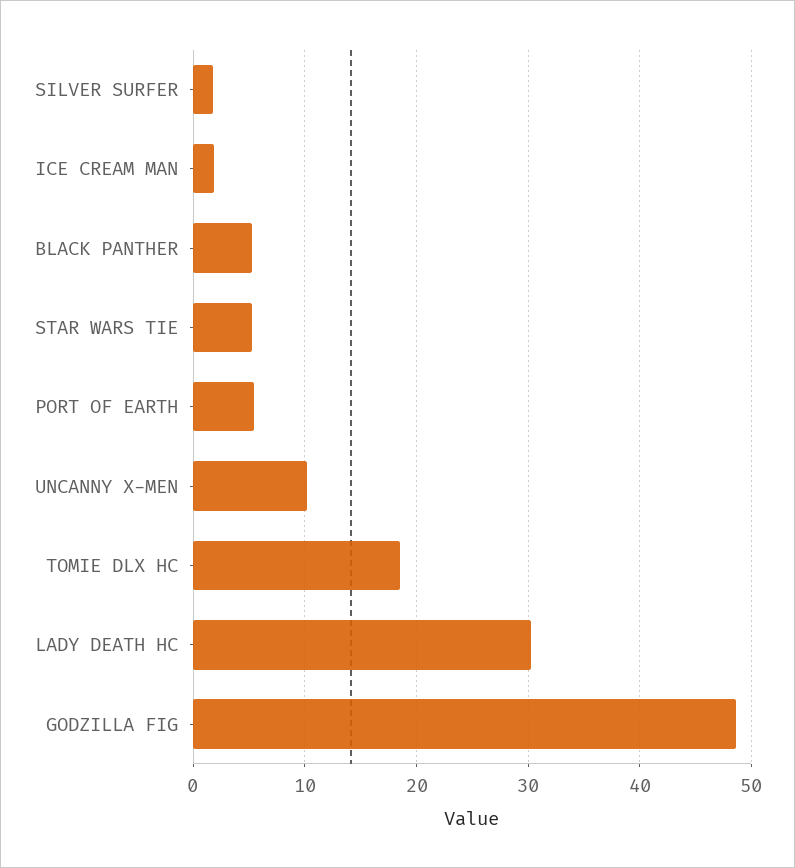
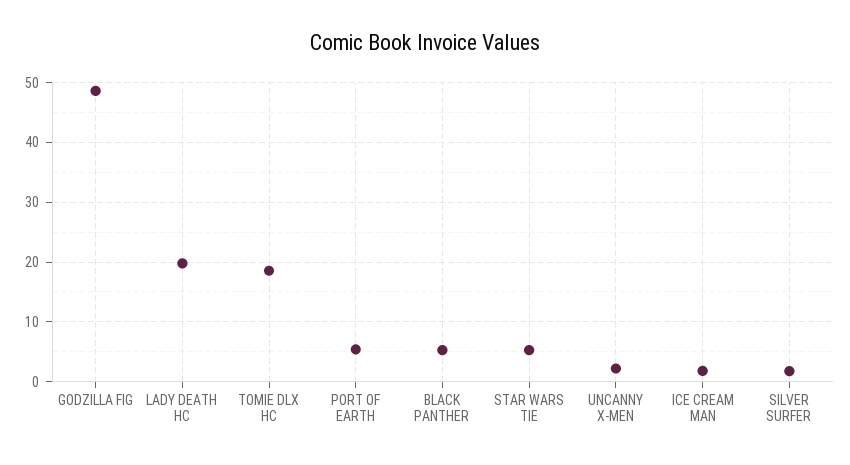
UNCANNY X-MEN: 10 -> 2
LADY DEATH HC: 30 -> 20

